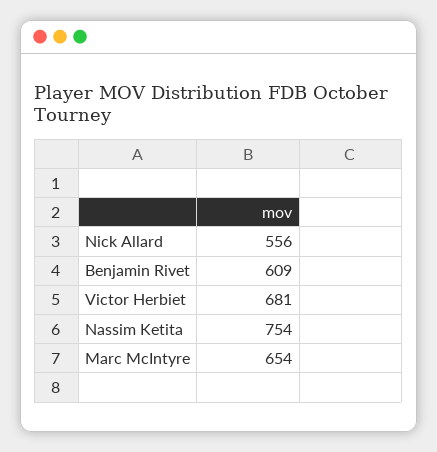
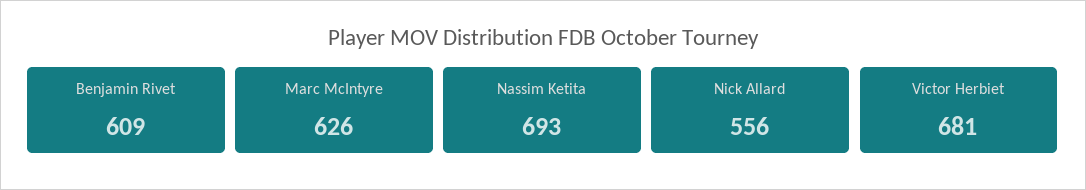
Nassim Ketita: 754 -> 693
Marc McIntyre: 654 -> 626

